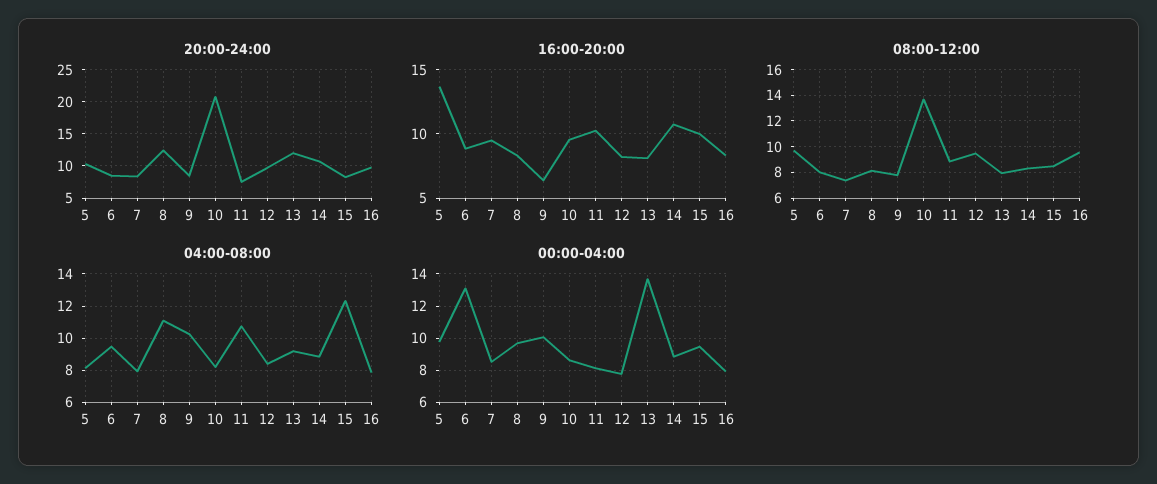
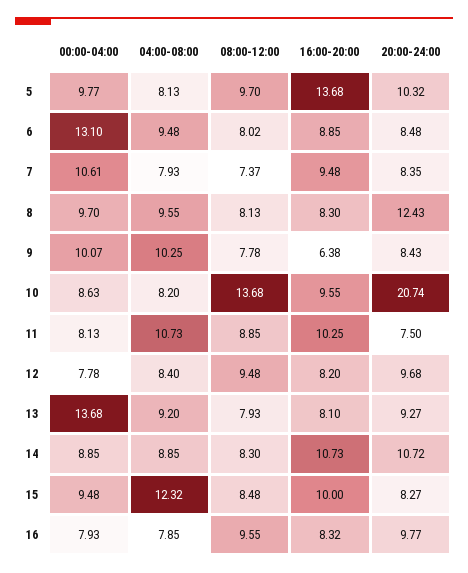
20:00-24:00, 13: 12 -> 9.27
04:00-08:00, 8: 11 -> 9.55
00:00-04:00, 7: 8.5 -> 10.61

